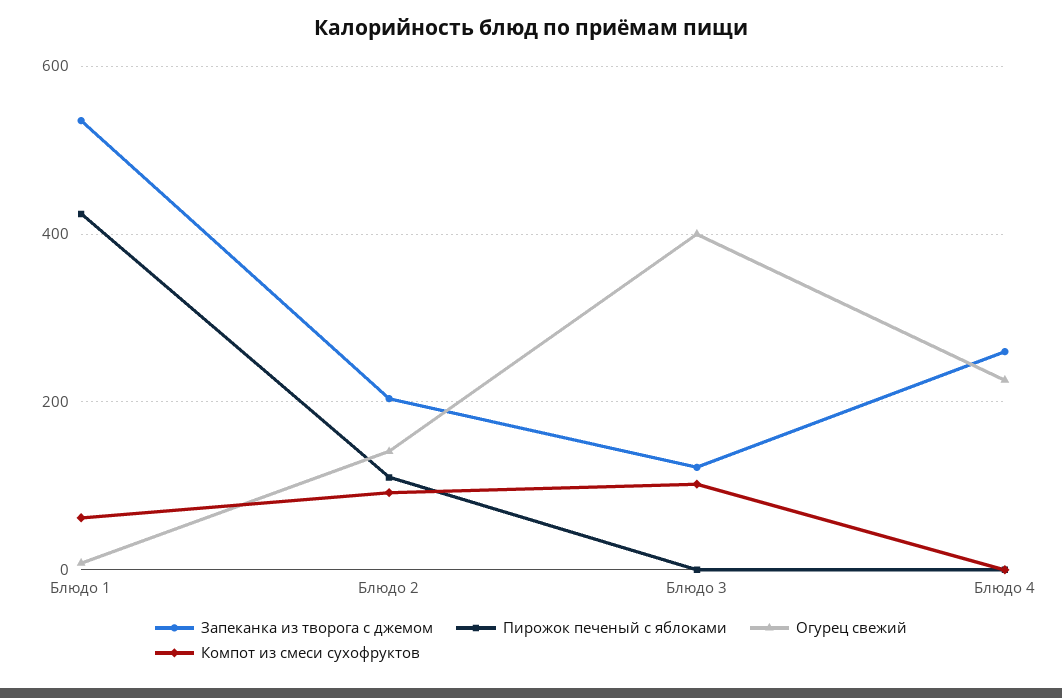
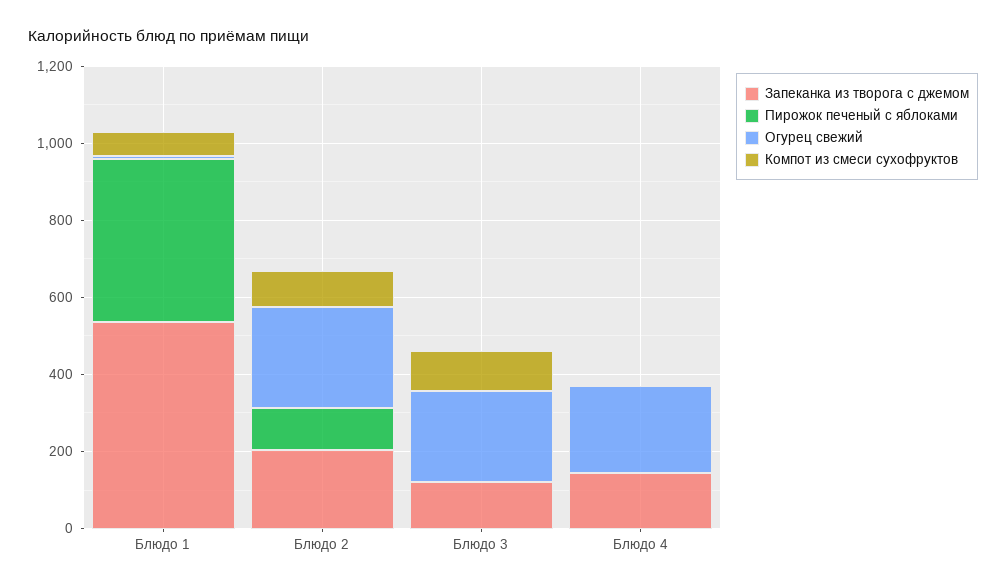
Огурец свежий, Блюдо 2: 140 -> 250
Огурец свежий, Блюдо 3: 400 -> 250
Запеканка из творога с джемом, Блюдо 4: 260 -> 150

